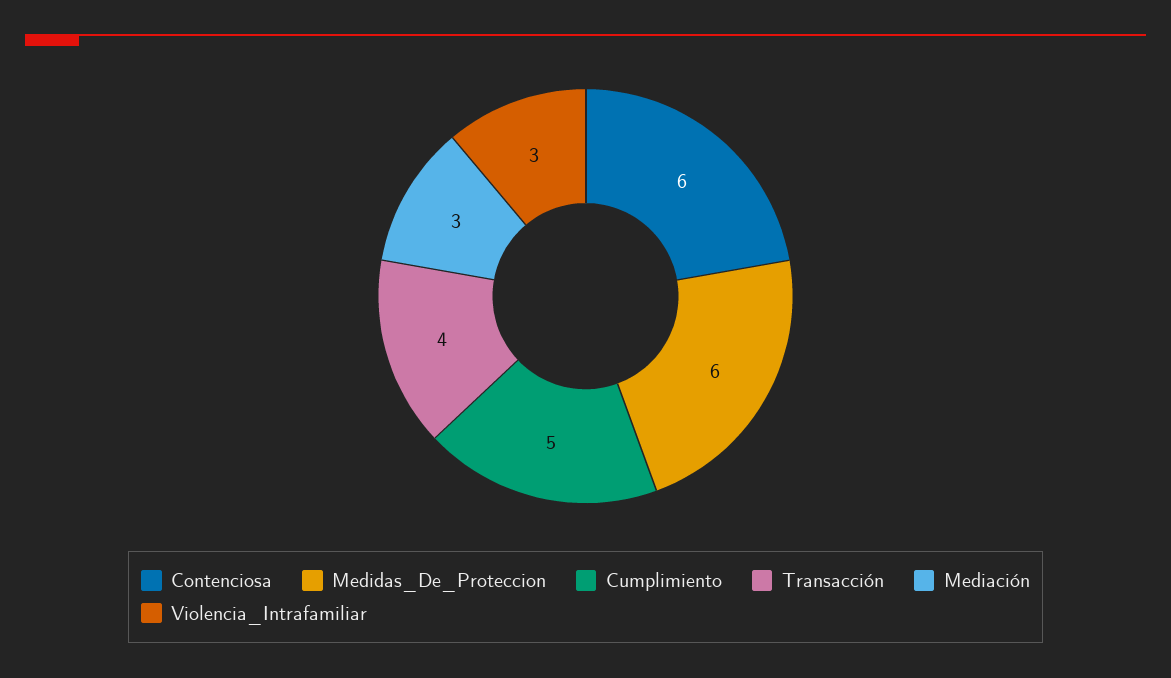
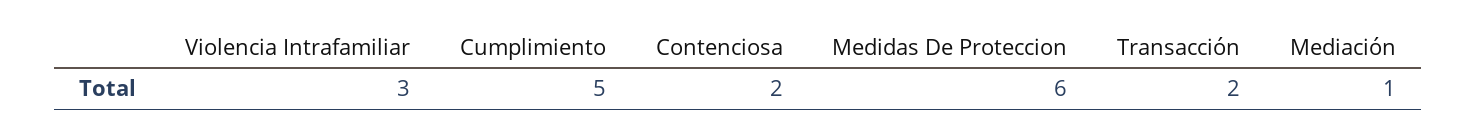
Contenciosa: 6 -> 2
Transacción: 4 -> 2
Mediación: 3 -> 1

